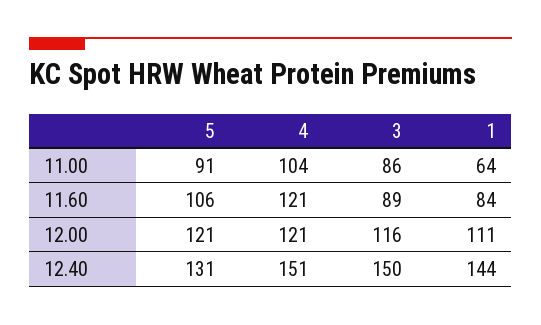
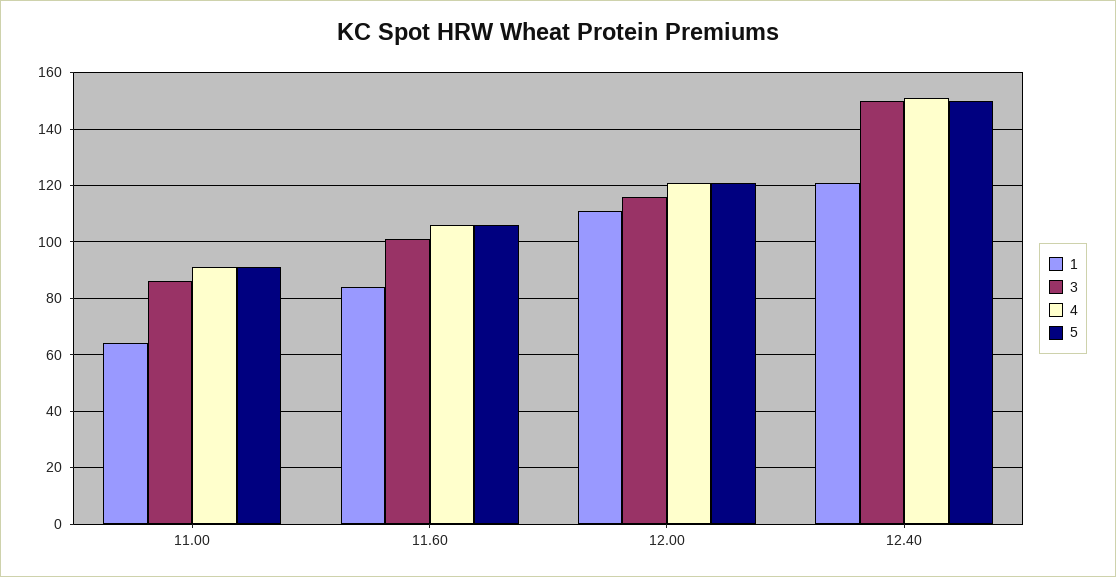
4, 11.00: 104 -> 90
4, 11.60: 121 -> 105
3, 11.60: 89 -> 100
5, 12.40: 131 -> 150
1, 12.40: 144 -> 120

